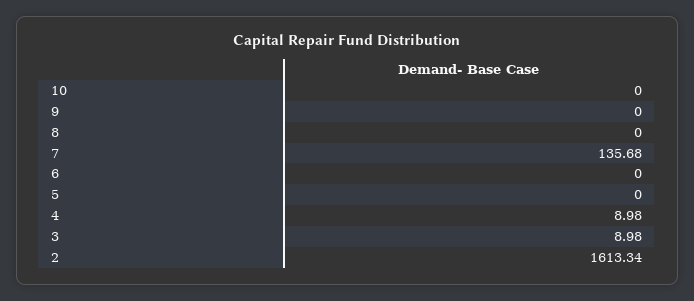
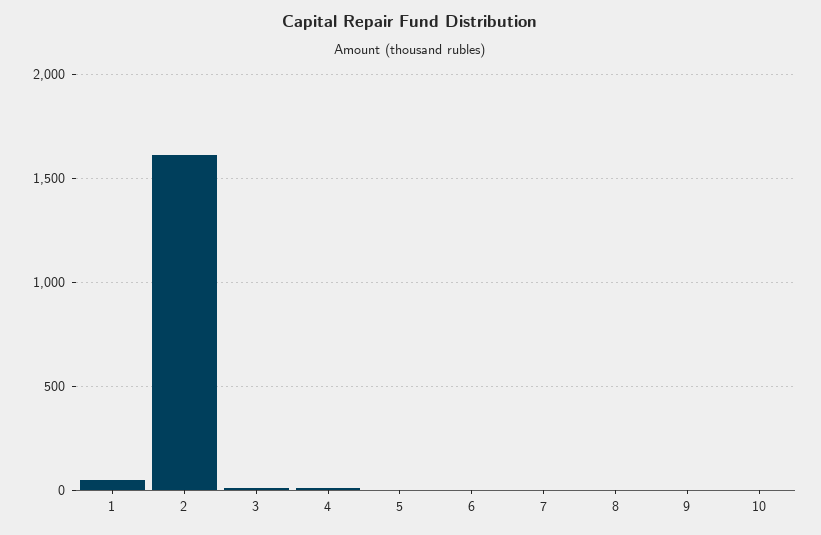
7: 135.68 -> 0
1: none -> 50

